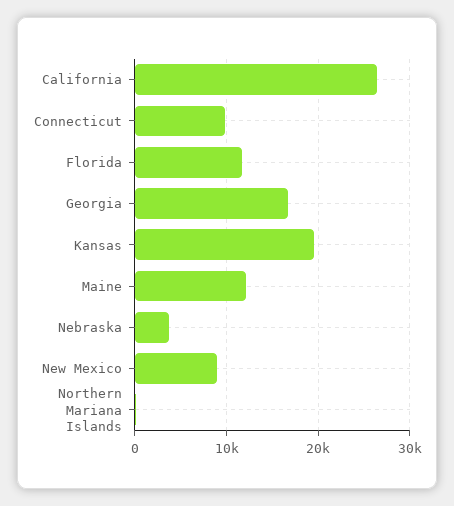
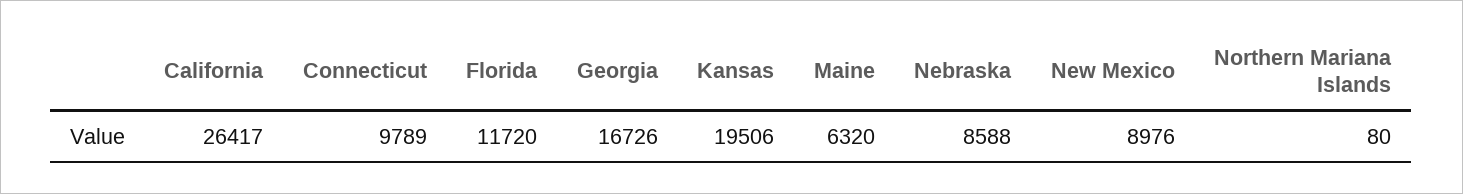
Maine: 12000 -> 6320
Nebraska: 4000 -> 8588

